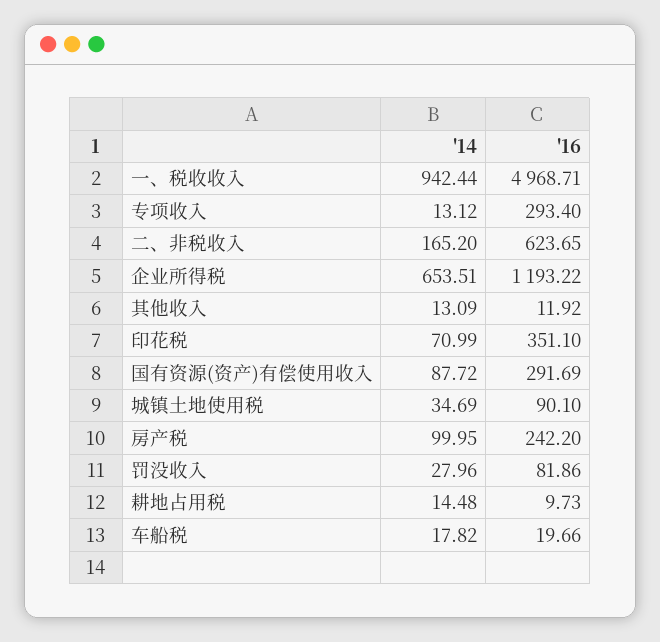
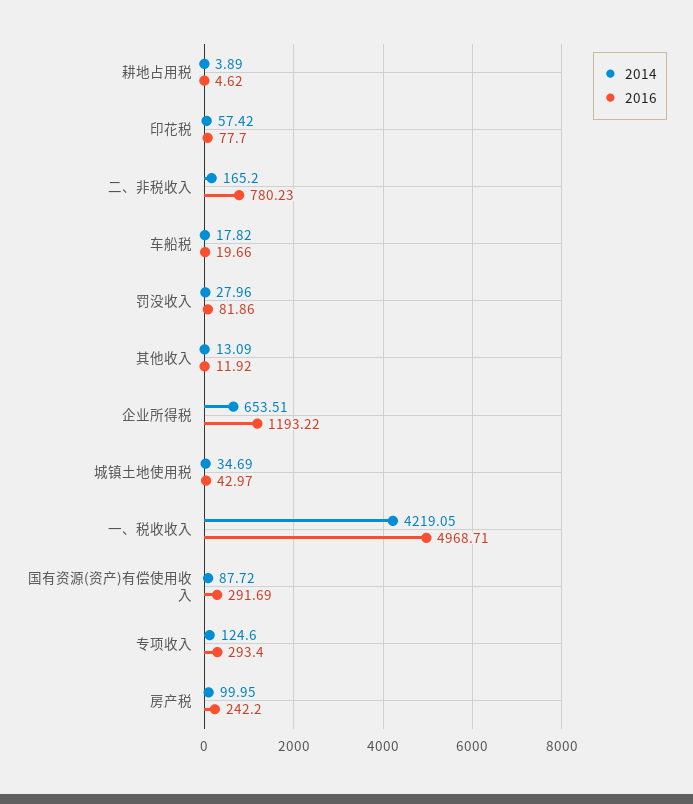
'14, 一、税收收入: 942.44 -> 4219.05
'14, 专项收入: 13.12 -> 124.6
'16, 二、非税收入: 623.65 -> 780.23
'14, 印花税: 70.99 -> 57.42
'16, 印花税: 351.1 -> 77.7
'16, 城镇土地使用税: 90.1 -> 42.97
'14, 耕地占用税: 14.48 -> 3.89
'16, 耕地占用税: 9.73 -> 4.62

